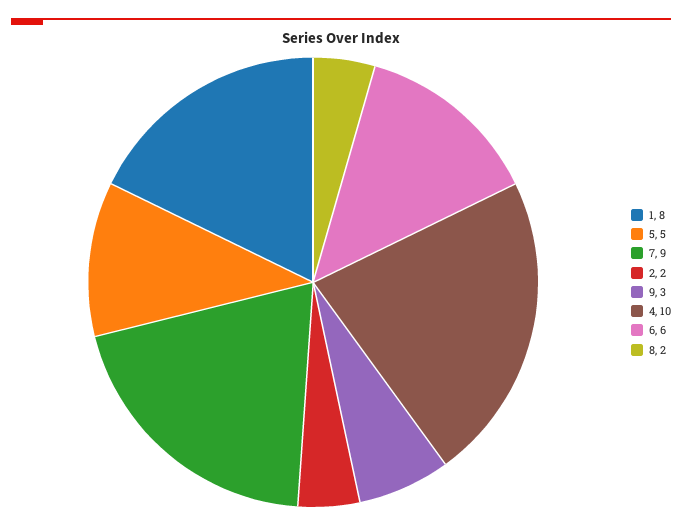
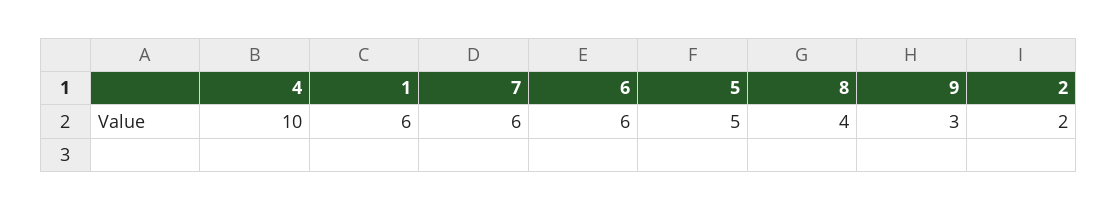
1: 8 -> 6
7: 9 -> 6
8: 2 -> 4

